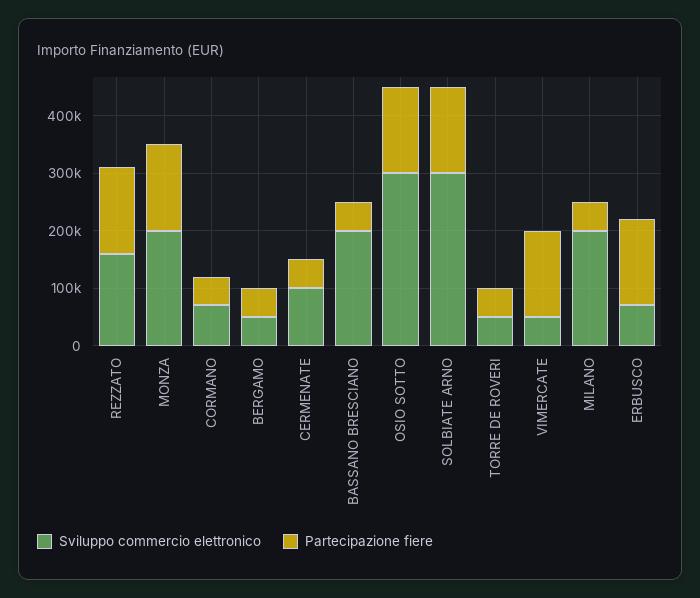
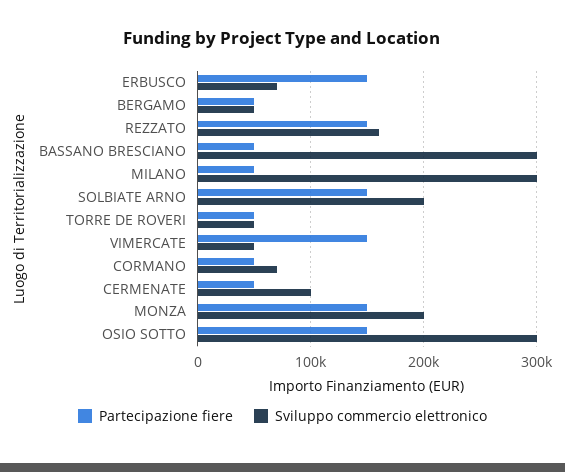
Sviluppo commercio elettronico, BASSANO BRESCIANO: 200000 -> 300000
Sviluppo commercio elettronico, SOLBIATE ARNO: 300000 -> 200000
Sviluppo commercio elettronico, MILANO: 200000 -> 300000

